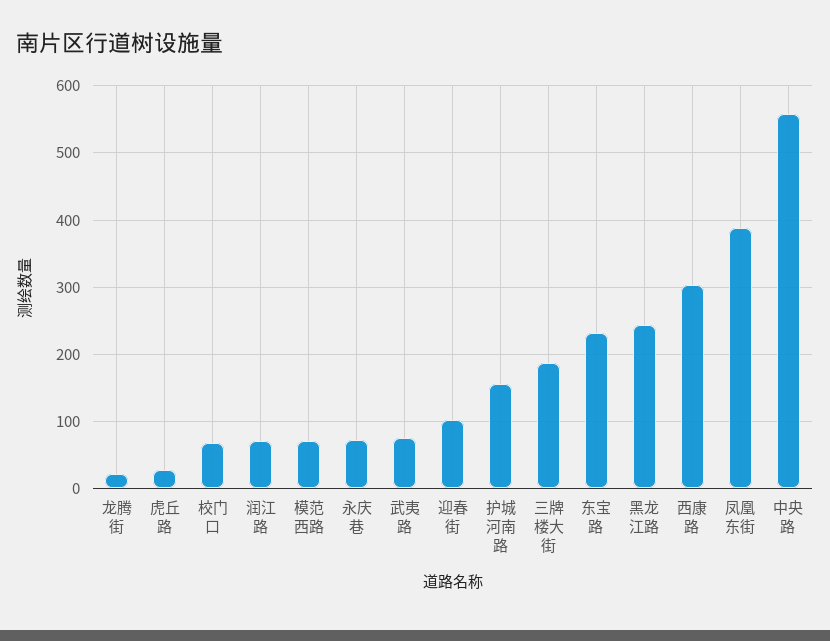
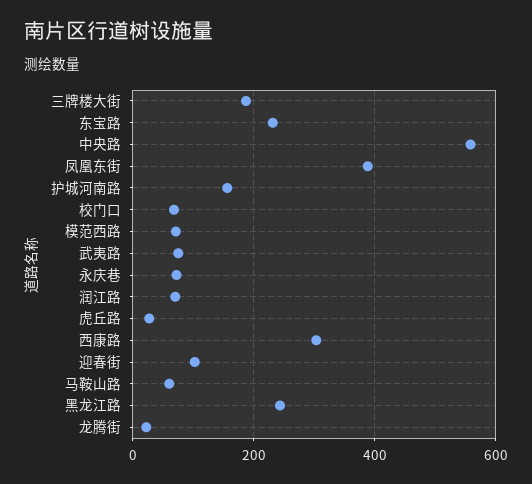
马鞍山路: none -> 60

